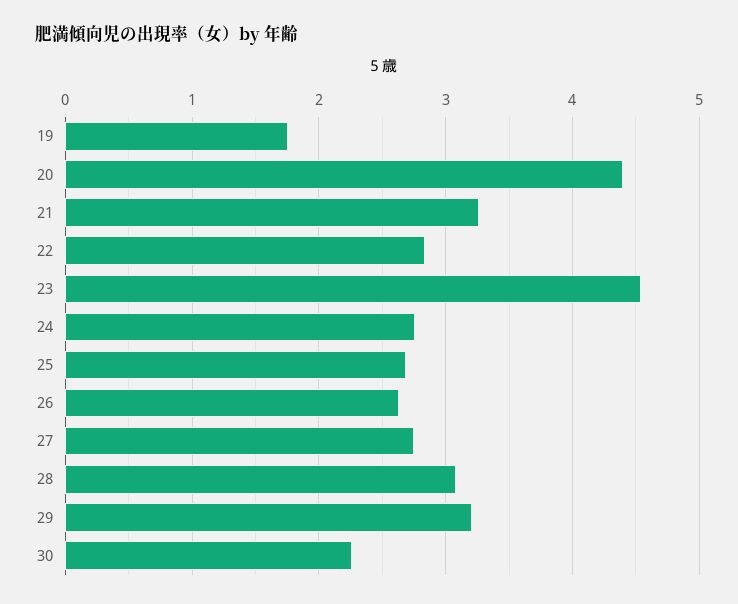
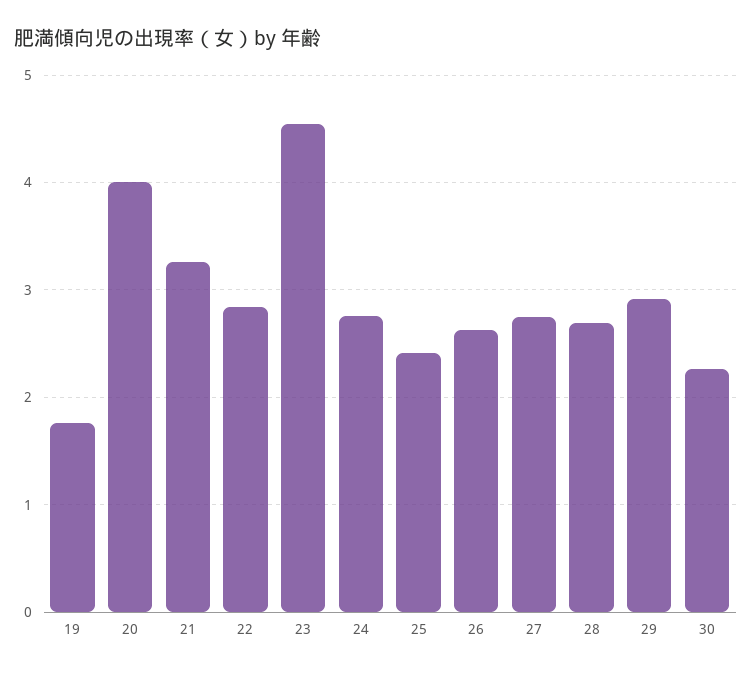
20: 4.4 -> 4
25: 2.7 -> 2.4
28: 3.1 -> 2.7
29: 3.2 -> 2.9

